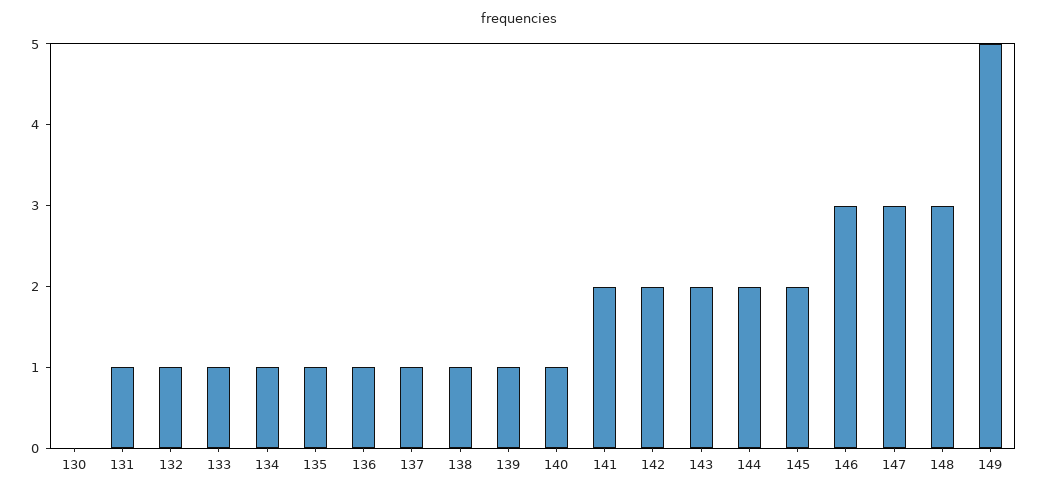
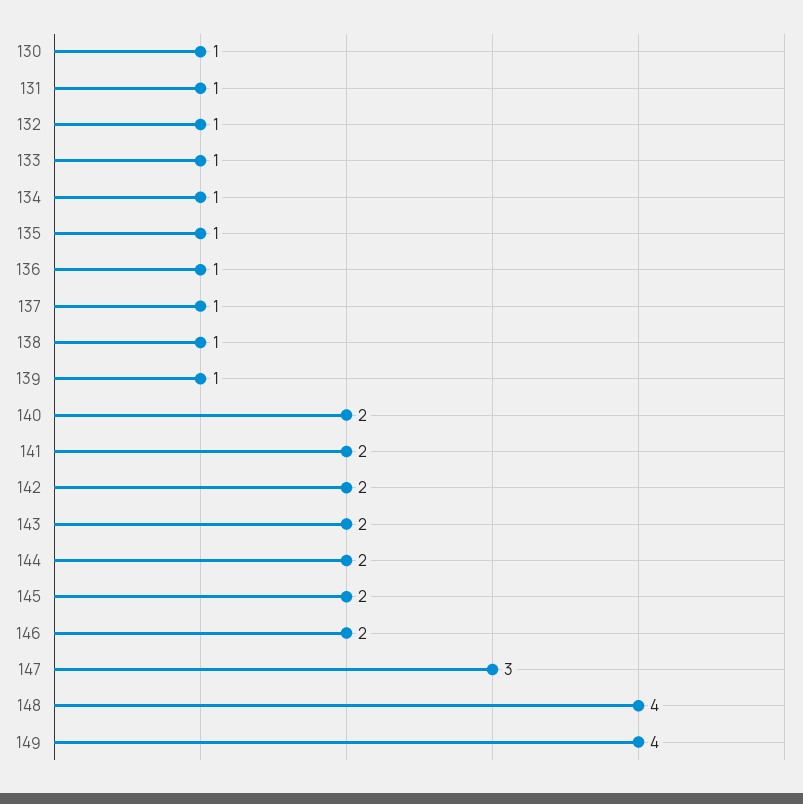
130: 0 -> 1
140: 1 -> 2
146: 3 -> 2
148: 3 -> 4
149: 5 -> 4

